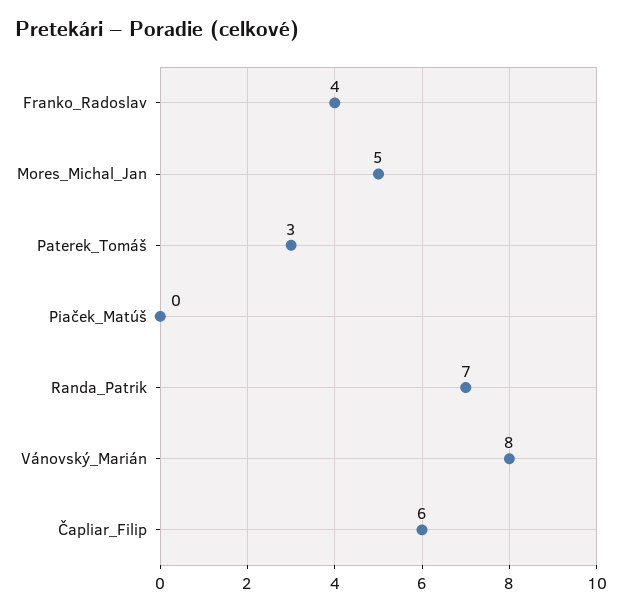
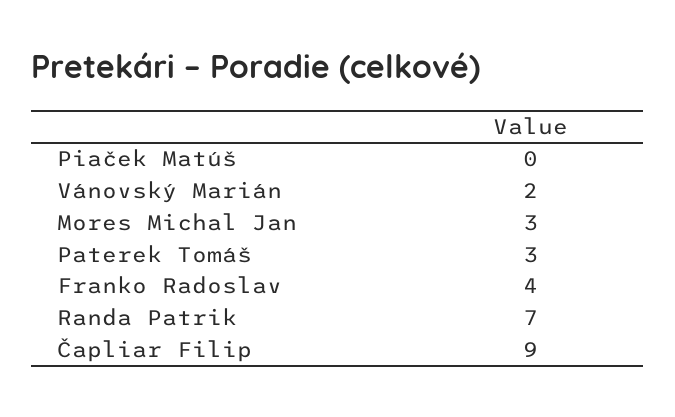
Mores_Michal_Jan: 5 -> 3
Vánovský_Marián: 8 -> 2
Čapliar_Filip: 6 -> 9

